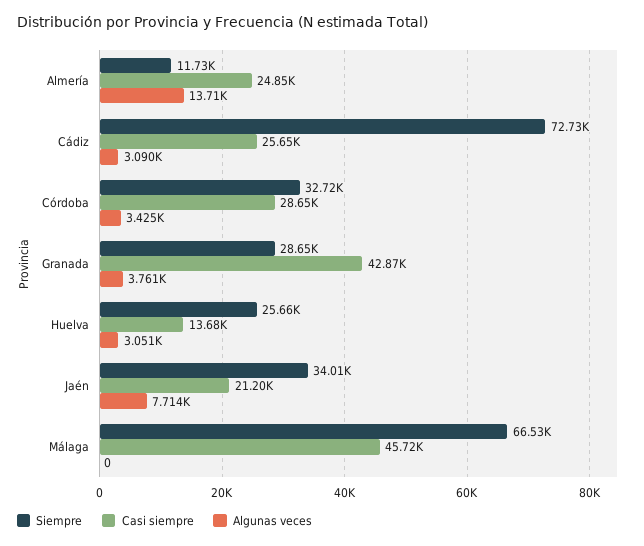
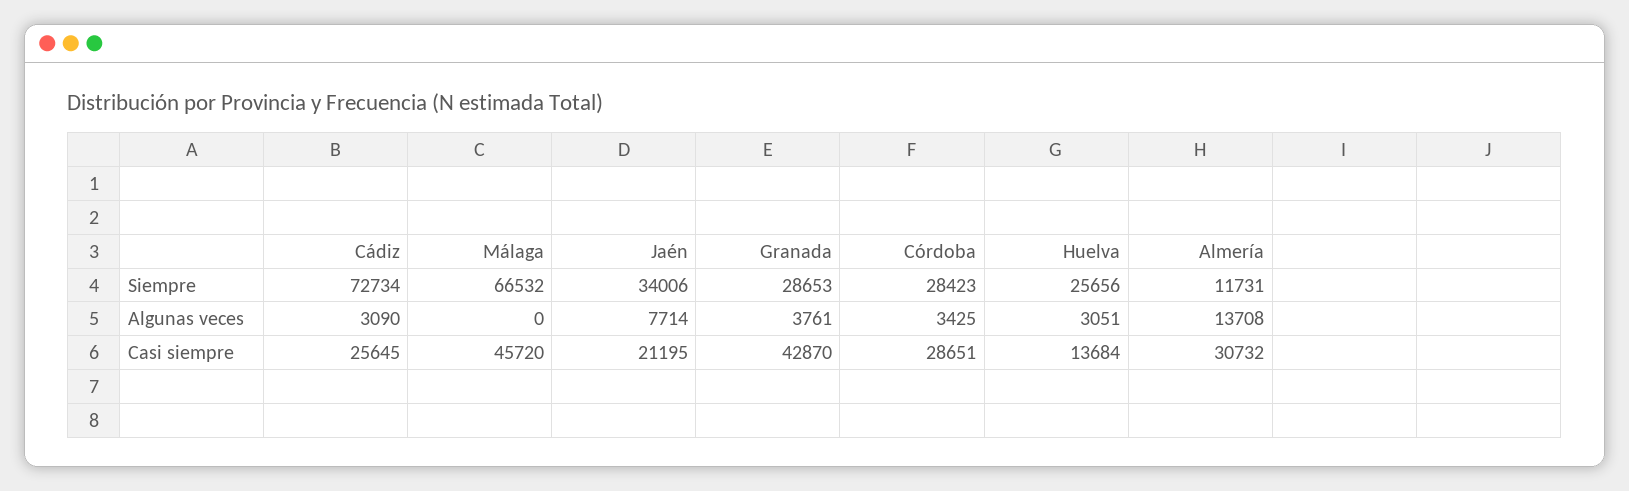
Casi siempre, Almería: 24850 -> 30732
Siempre, Córdoba: 32720 -> 28423

